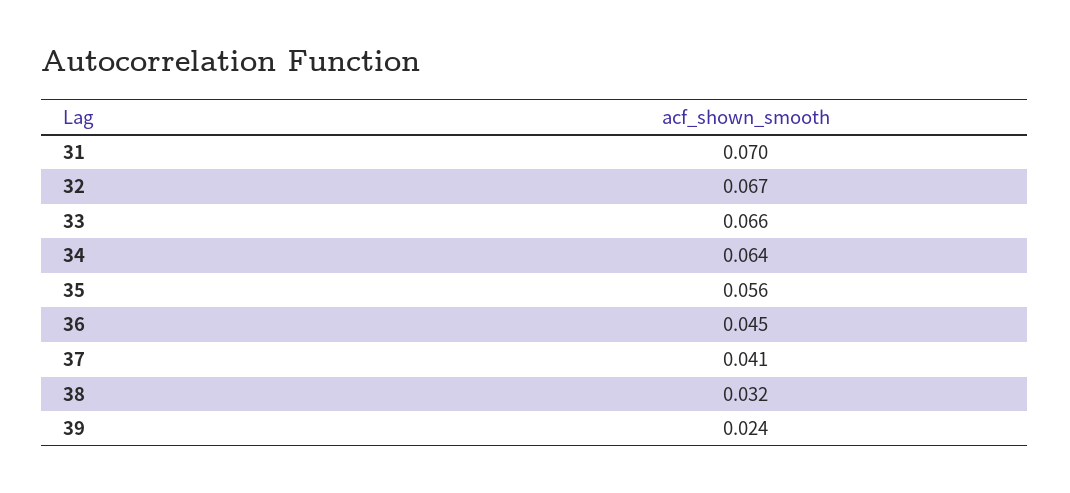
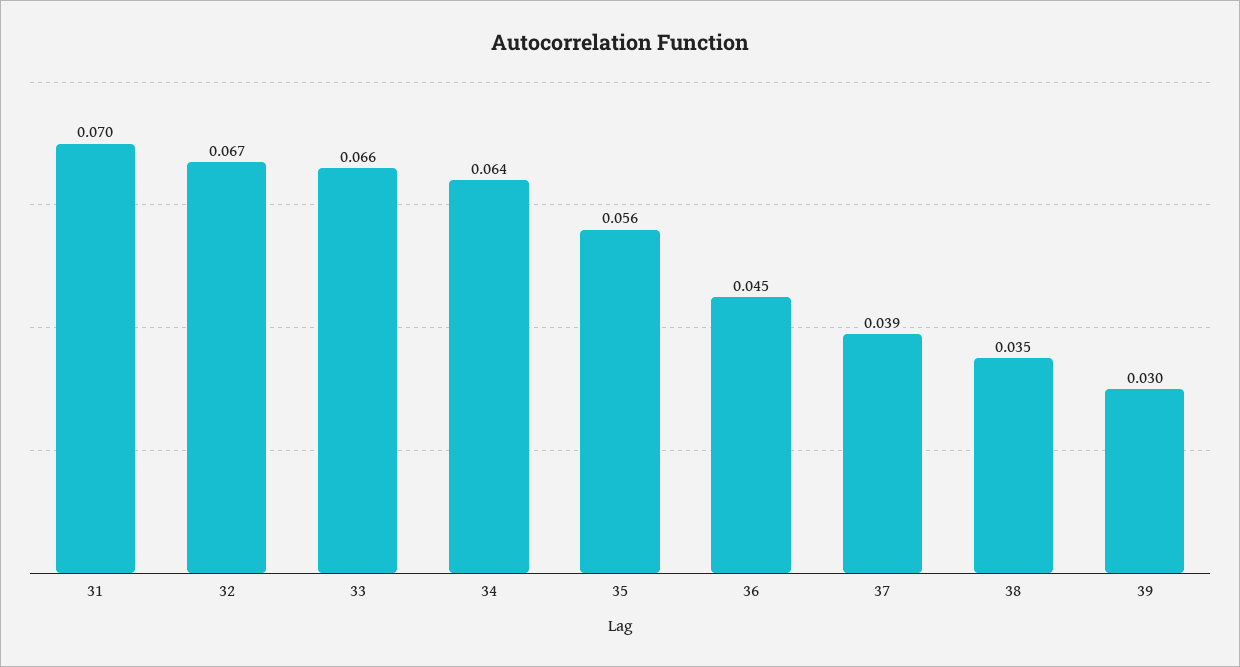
37: 0.041 -> 0.039
38: 0.032 -> 0.035
39: 0.024 -> 0.03

